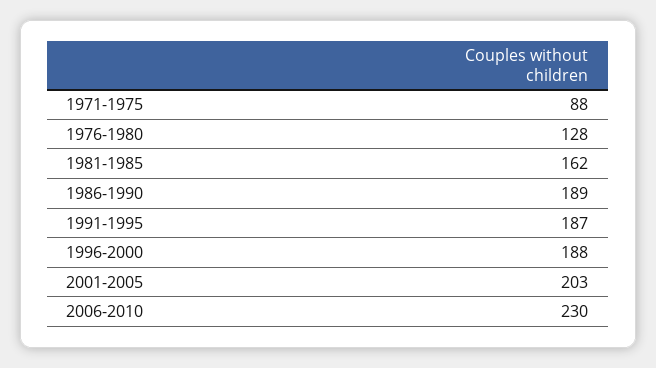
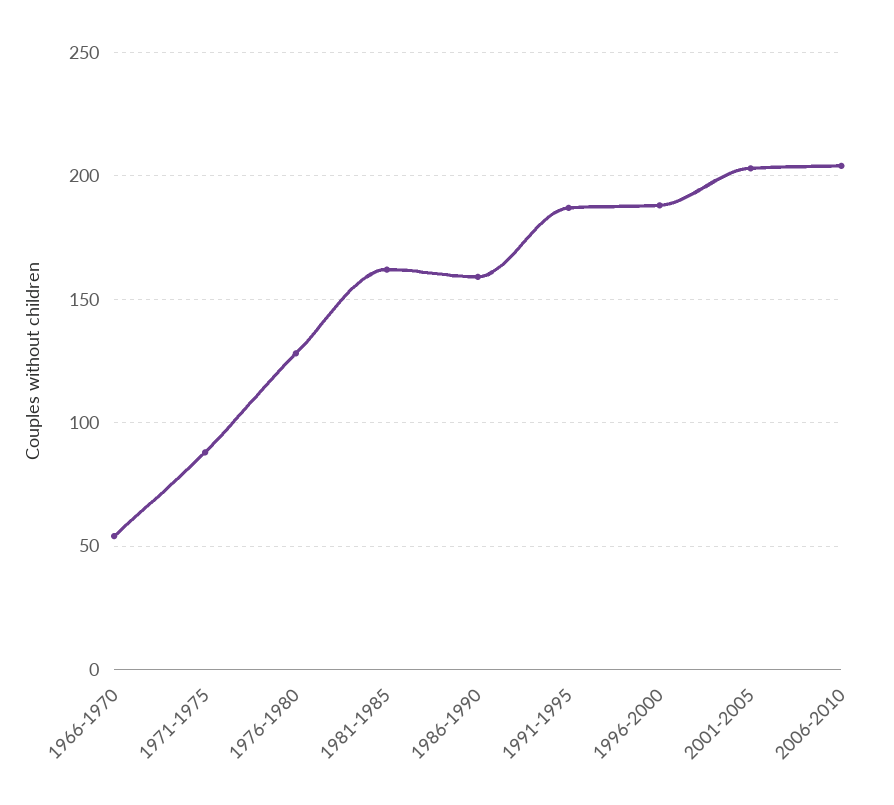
1986-1990: 189 -> 160
2006-2010: 230 -> 205
1966-1970: none -> 55

